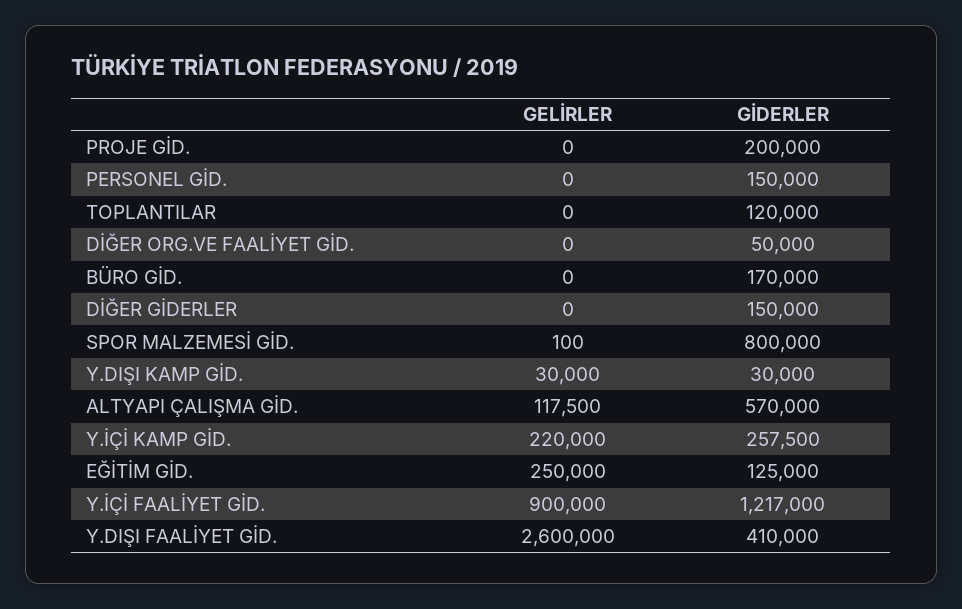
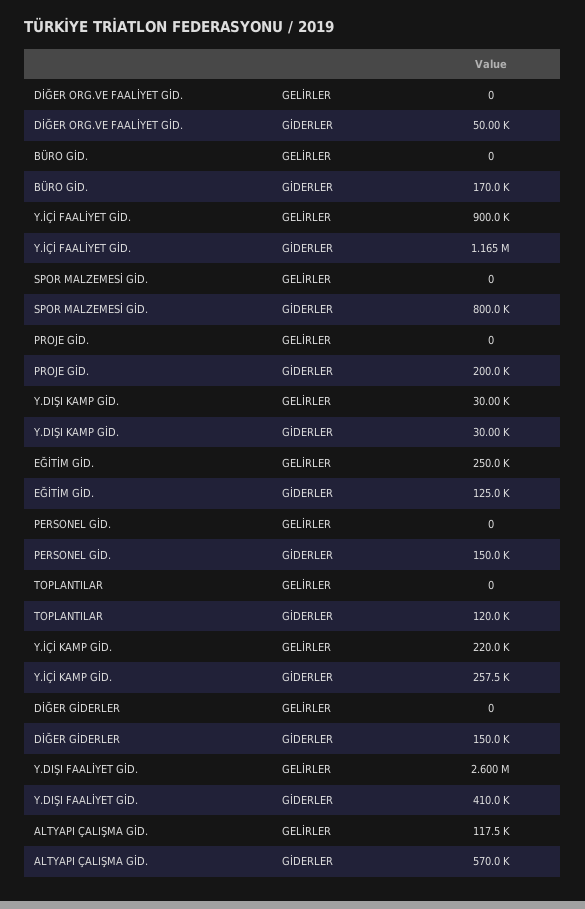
GELİRLER, SPOR MALZEMESİ GİD.: 100 -> 0
GİDERLER, Y.İÇİ FAALİYET GİD.: 1217000 -> 1165000

